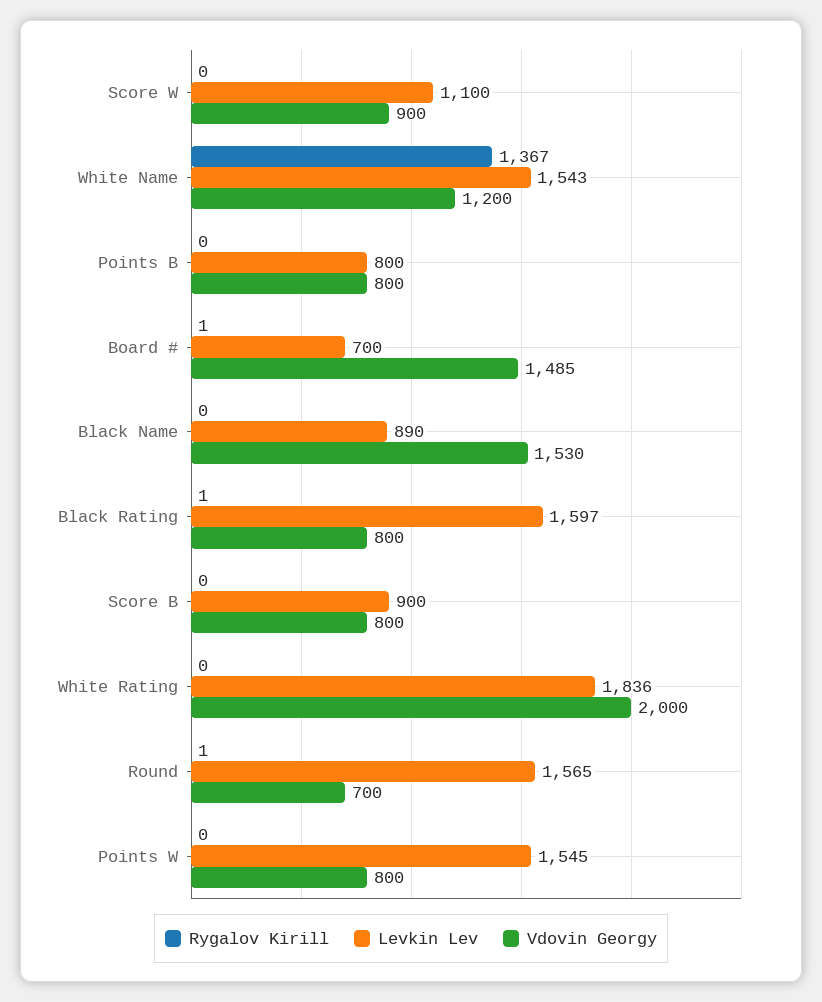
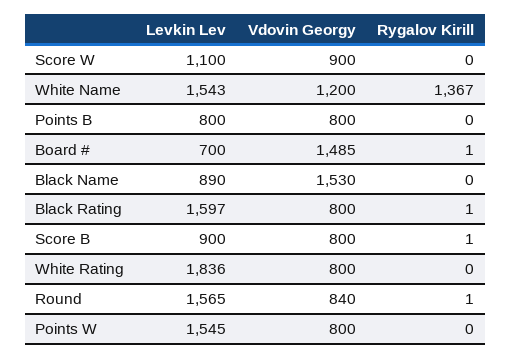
Rygalov Kirill, Score B: 0 -> 1
Vdovin Georgy, White Rating: 2000 -> 800
Vdovin Georgy, Round: 700 -> 840

